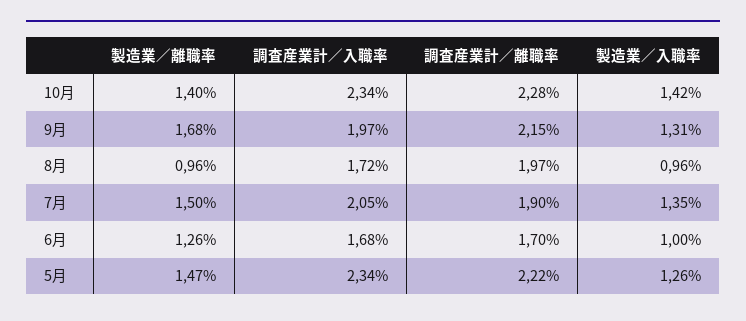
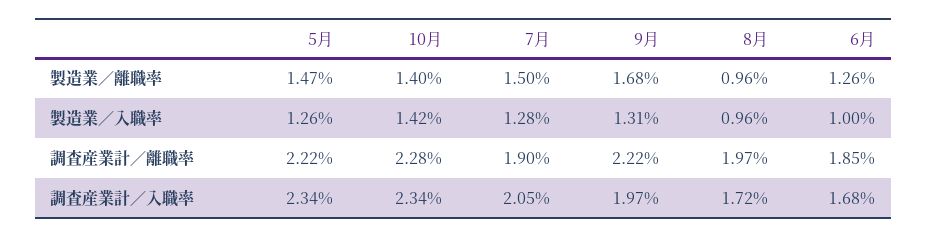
調査産業計／離職率, 9月: 2.15 -> 2.22
製造業／入職率, 7月: 1.35 -> 1.28
調査産業計／離職率, 6月: 1.7 -> 1.85

